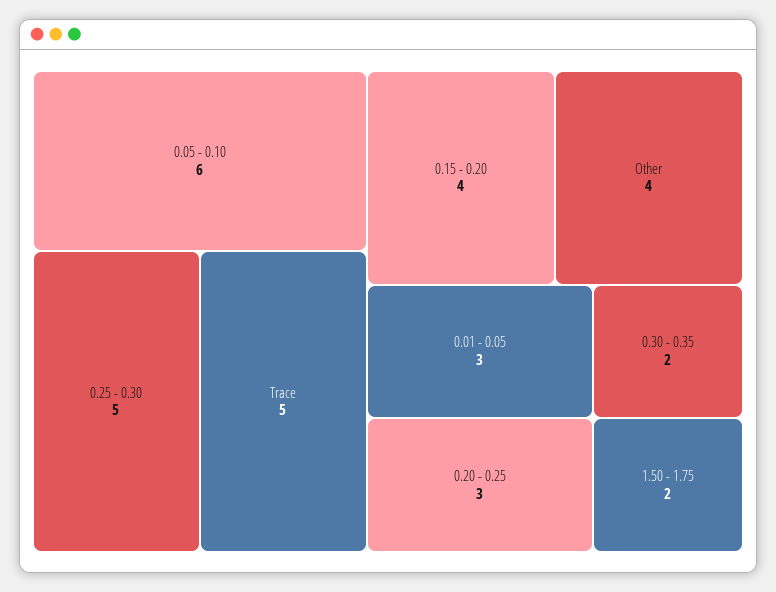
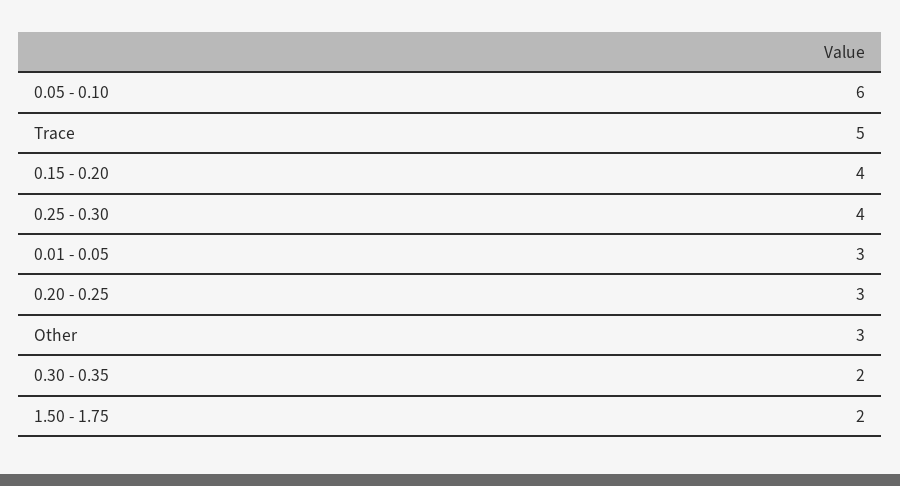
0.25 - 0.30: 5 -> 4
Other: 4 -> 3

